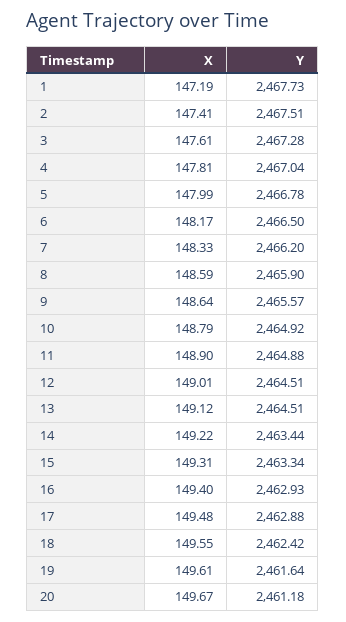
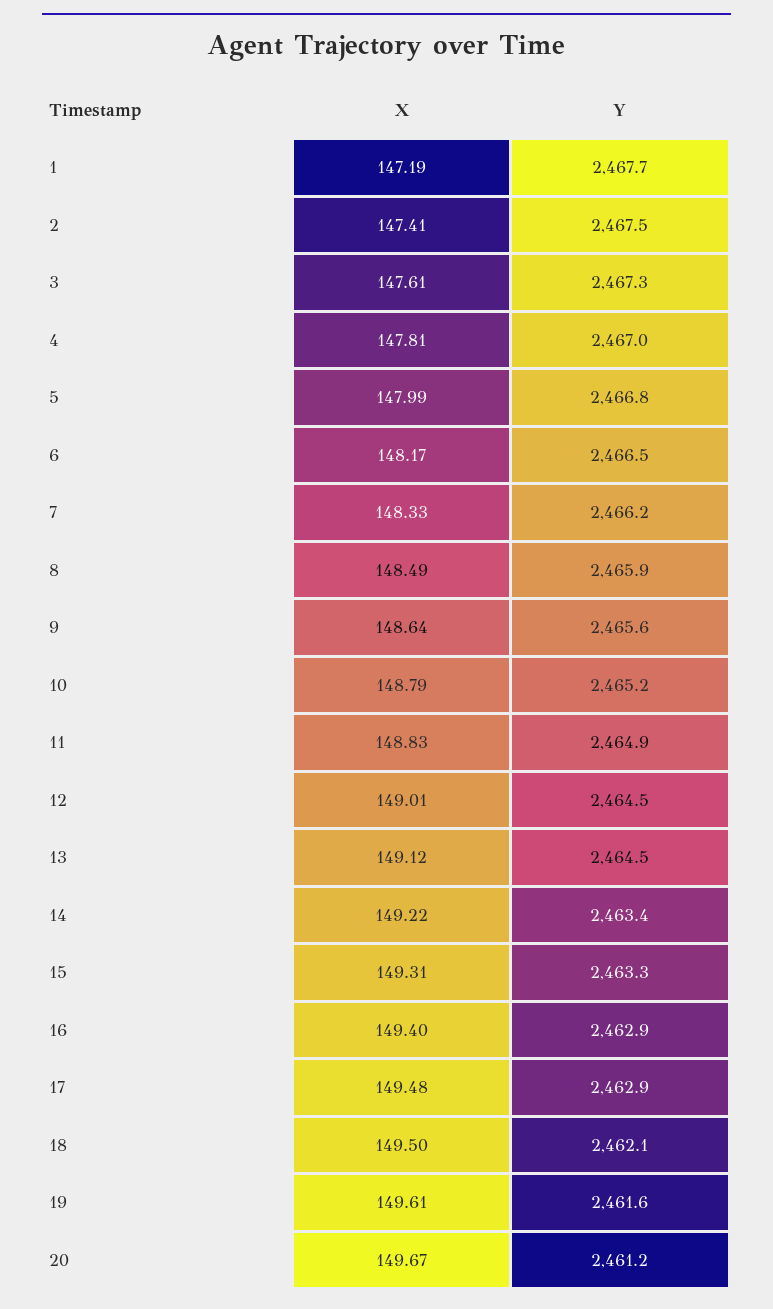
X, 8: 148.59 -> 148.49
Y, 10: 2464.92 -> 2465.2
X, 11: 148.9 -> 148.83
X, 18: 149.55 -> 149.5
Y, 18: 2462.42 -> 2462.1

